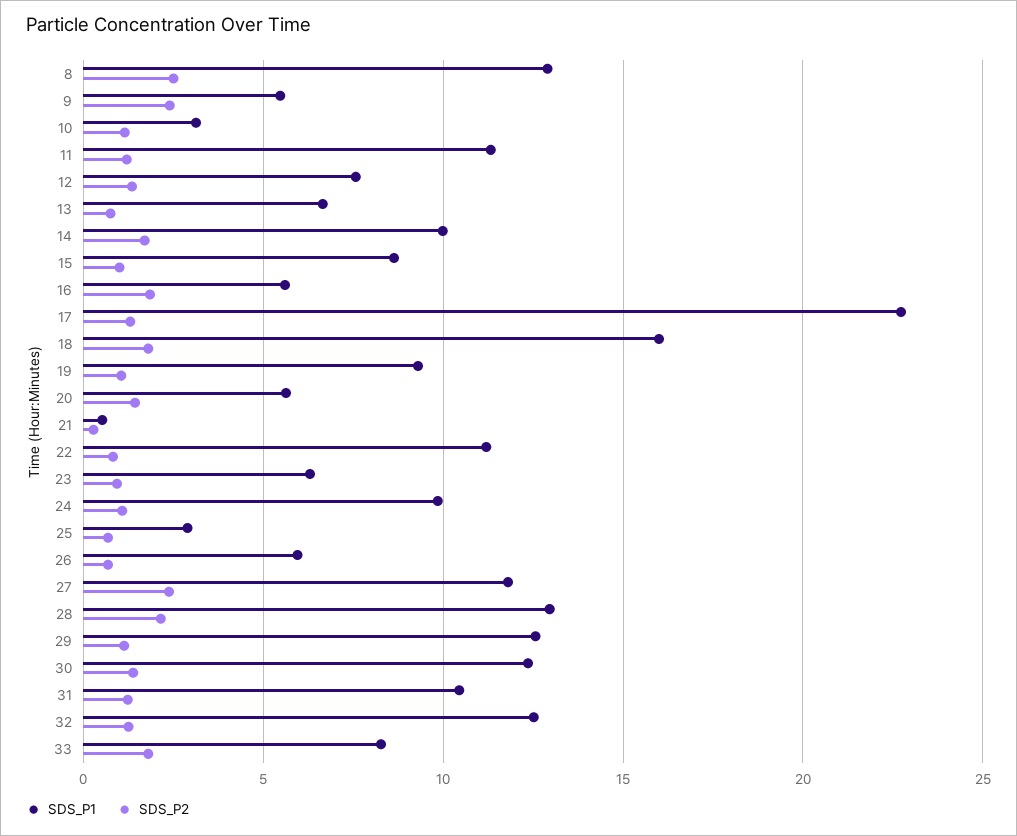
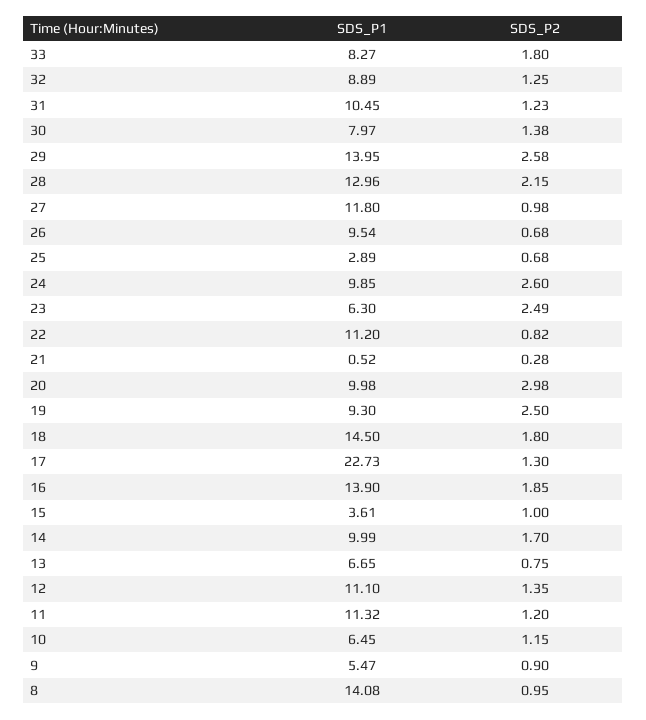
SDS_P1, 8: 13 -> 14.08
SDS_P2, 8: 2.5 -> 0.95
SDS_P2, 9: 2.5 -> 0.9
SDS_P1, 10: 3 -> 6.45
SDS_P1, 12: 7.5 -> 11.1
SDS_P1, 15: 8.5 -> 3.61
SDS_P1, 16: 5.5 -> 13.9
SDS_P1, 18: 16 -> 14.5
SDS_P2, 19: 1 -> 2.5
SDS_P1, 20: 5.5 -> 9.98
SDS_P2, 20: 1.5 -> 2.98
SDS_P2, 23: 1 -> 2.49
SDS_P2, 24: 1 -> 2.6
SDS_P1, 26: 6 -> 9.54
SDS_P2, 27: 2.5 -> 0.98
SDS_P1, 29: 12.5 -> 13.95
SDS_P2, 29: 1 -> 2.58
SDS_P1, 30: 12.5 -> 7.97
SDS_P1, 32: 12.5 -> 8.89

